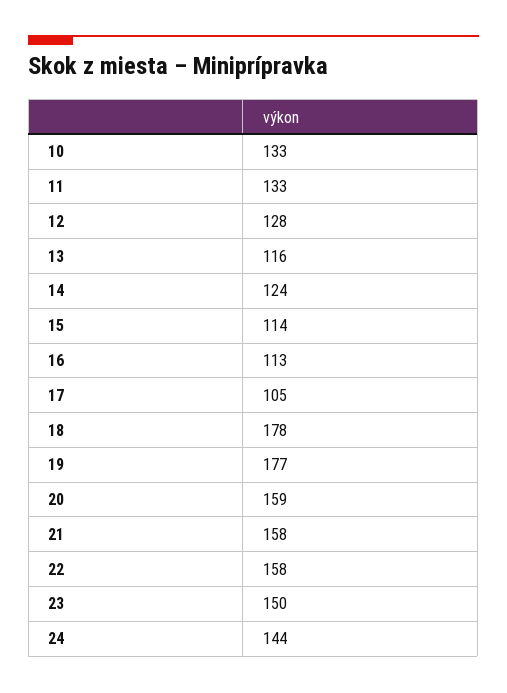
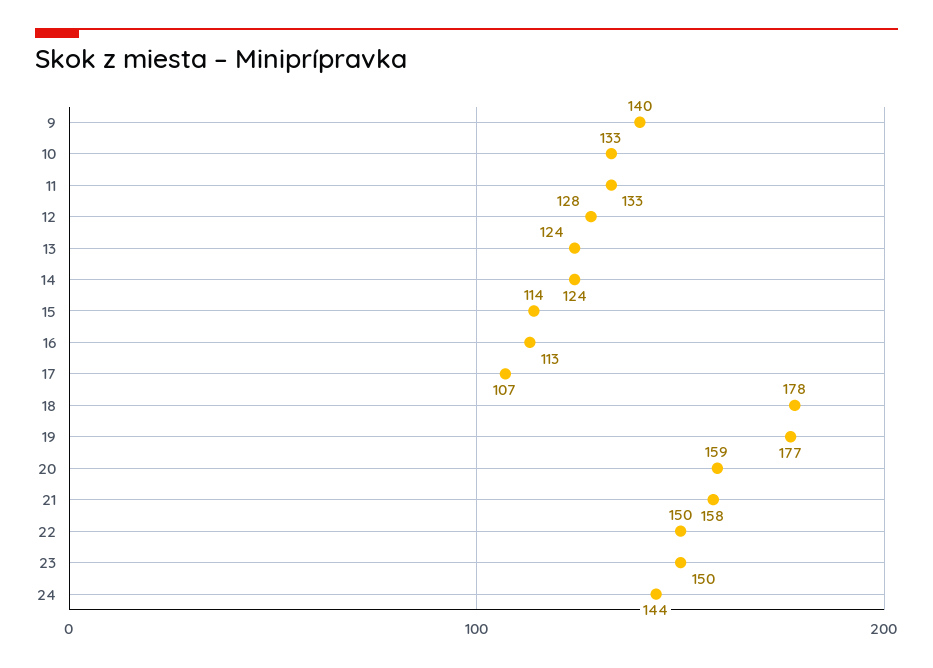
13: 116 -> 124
17: 105 -> 107
22: 158 -> 150
9: none -> 140

